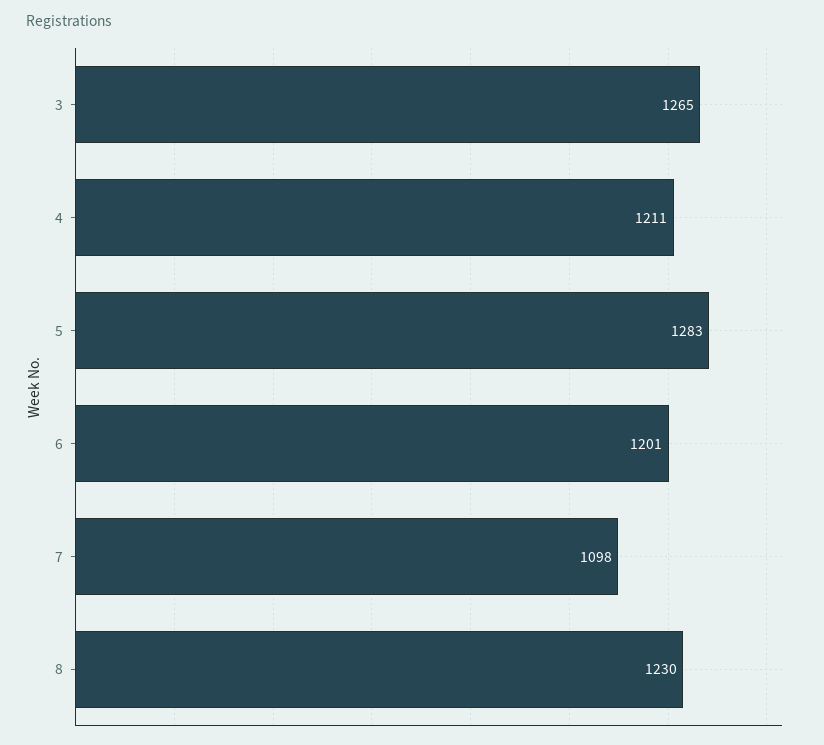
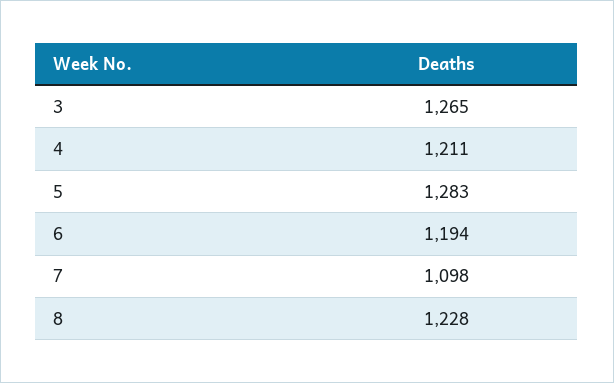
6: 1201 -> 1194
8: 1230 -> 1228

